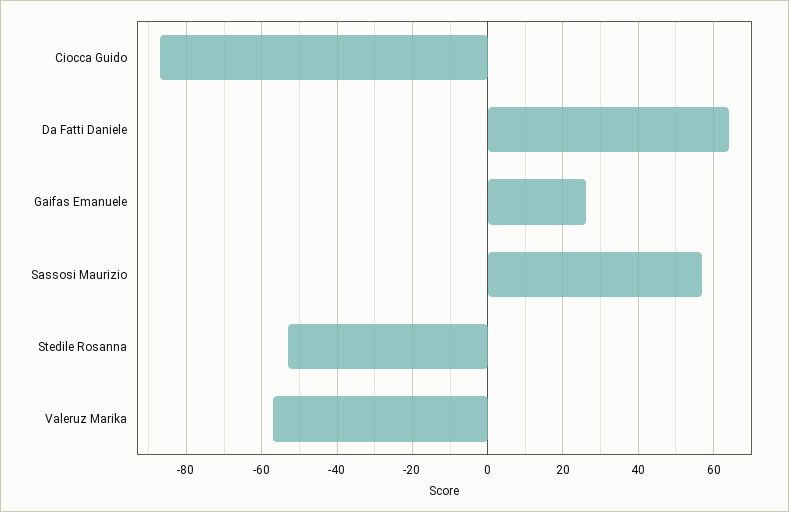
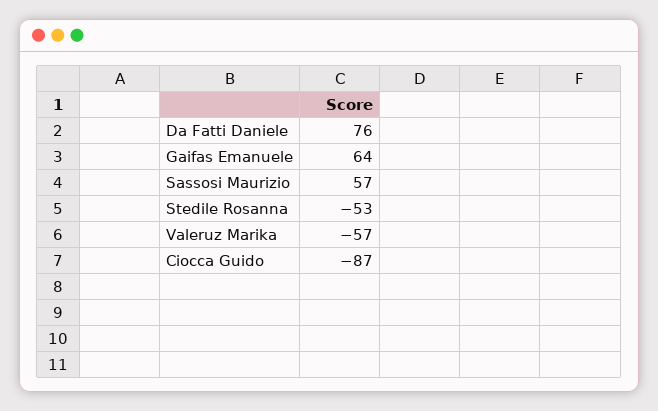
Da Fatti Daniele: 65 -> 76
Gaifas Emanuele: 25 -> 64

